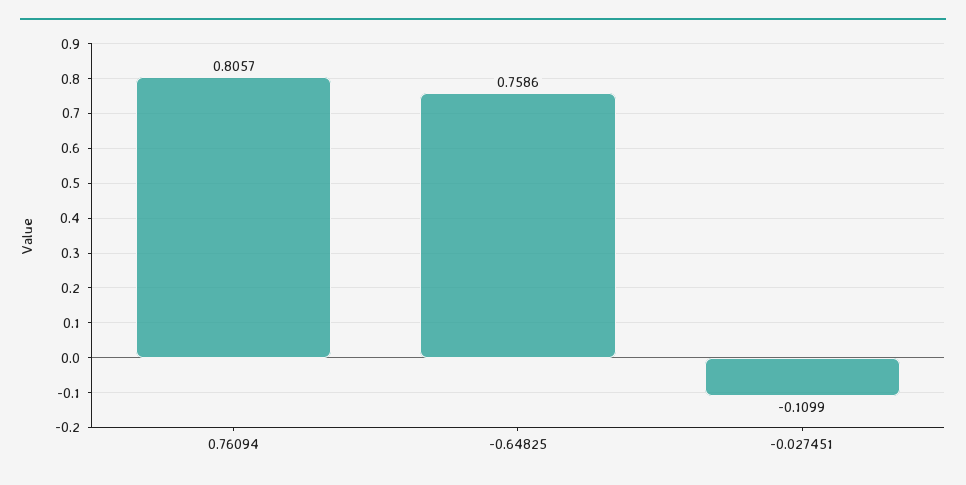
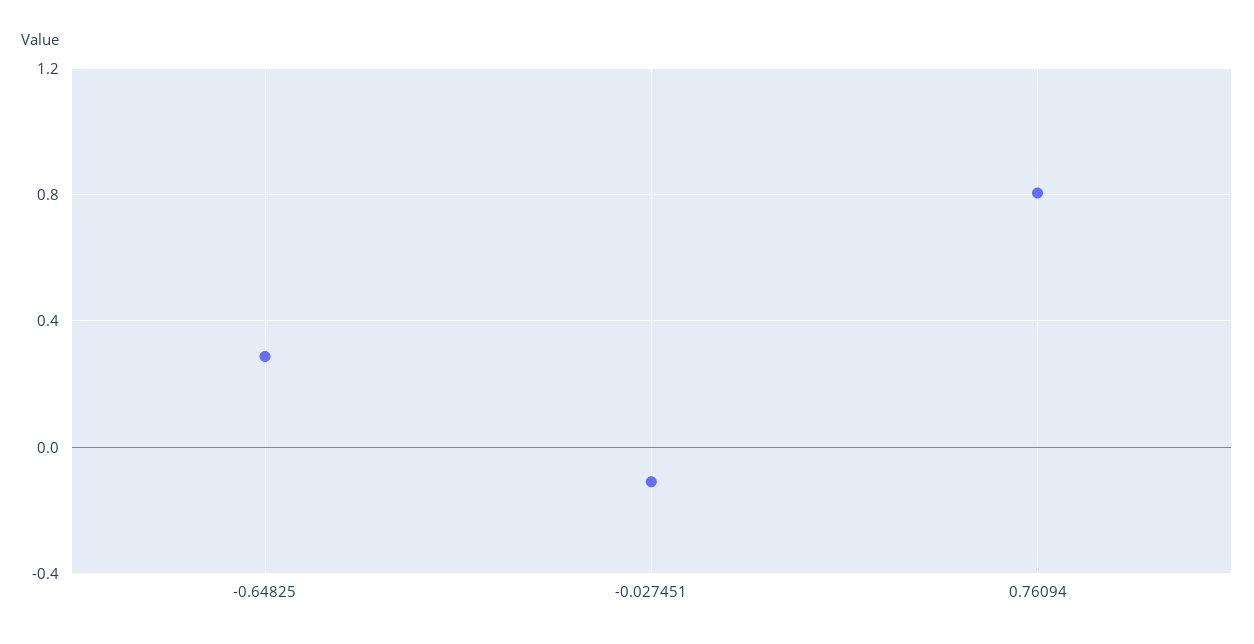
-0.64825: 0.7586 -> 0.3

